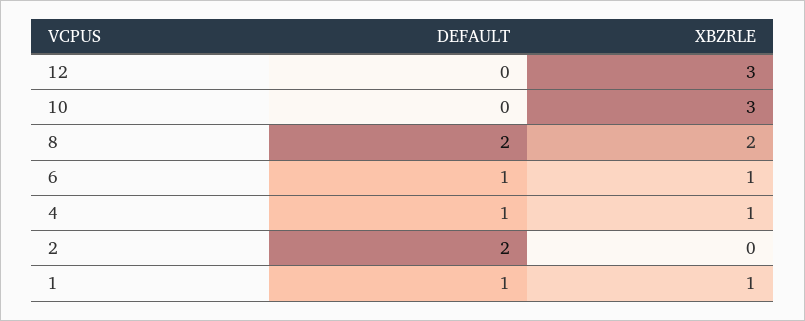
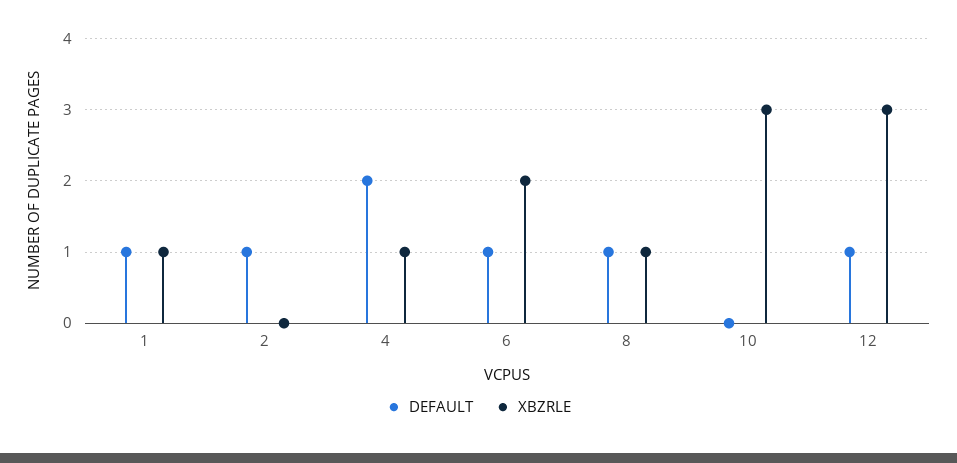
DEFAULT, 12: 0 -> 1
DEFAULT, 8: 2 -> 1
XBZRLE, 8: 2 -> 1
XBZRLE, 6: 1 -> 2
DEFAULT, 4: 1 -> 2
DEFAULT, 2: 2 -> 1

